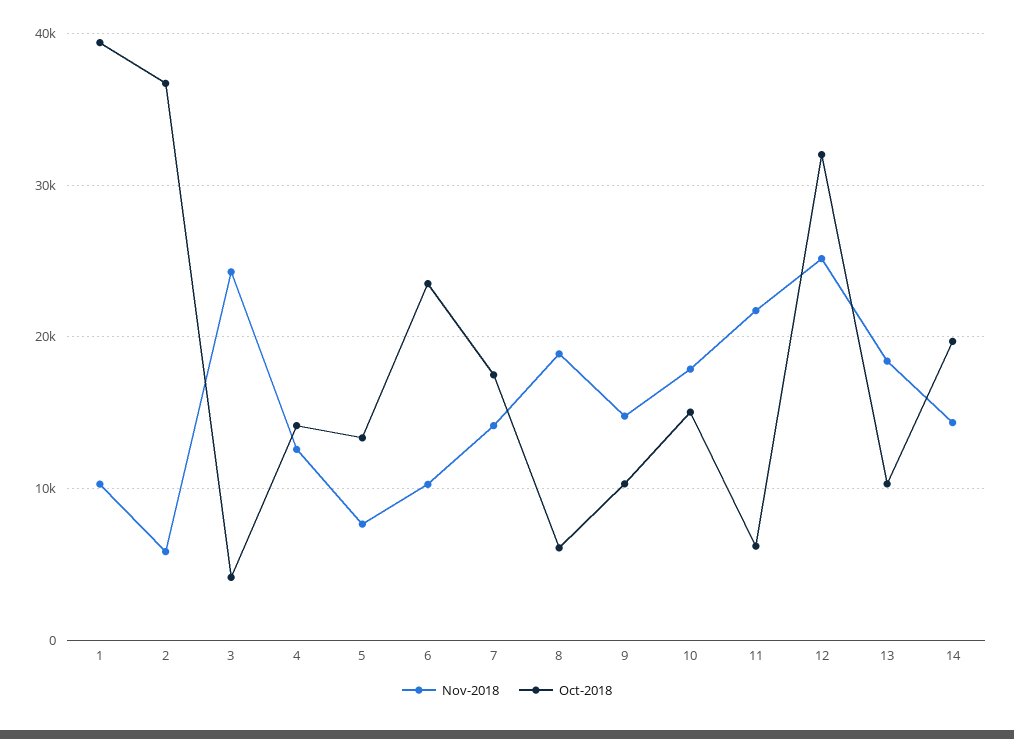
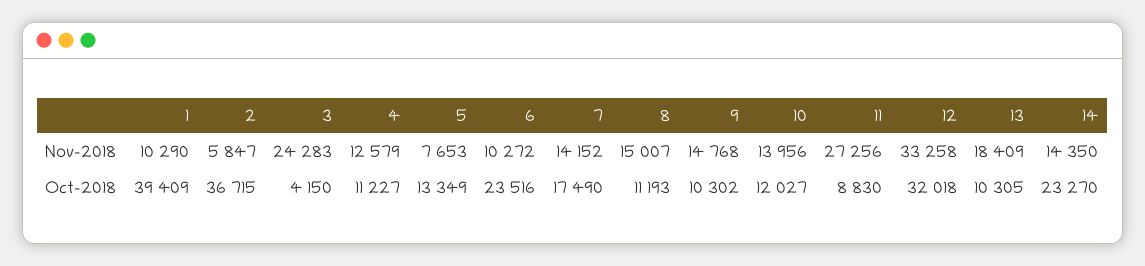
Oct-2018, 4: 14000 -> 11227
Nov-2018, 8: 19000 -> 15007
Oct-2018, 8: 6000 -> 11193
Nov-2018, 10: 18000 -> 13956
Oct-2018, 10: 15000 -> 12027
Nov-2018, 11: 22000 -> 27256
Oct-2018, 11: 6000 -> 8830
Nov-2018, 12: 25000 -> 33258
Oct-2018, 14: 20000 -> 23270

